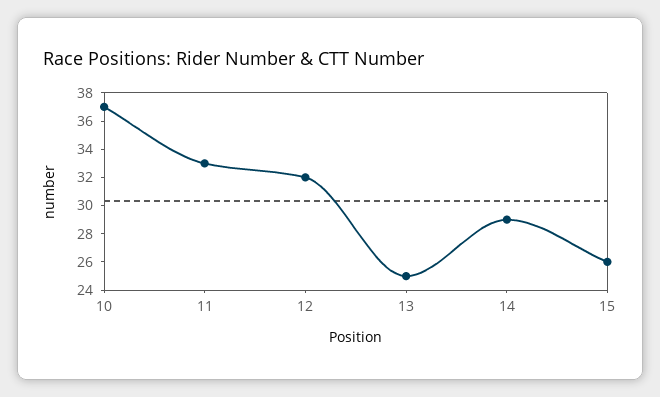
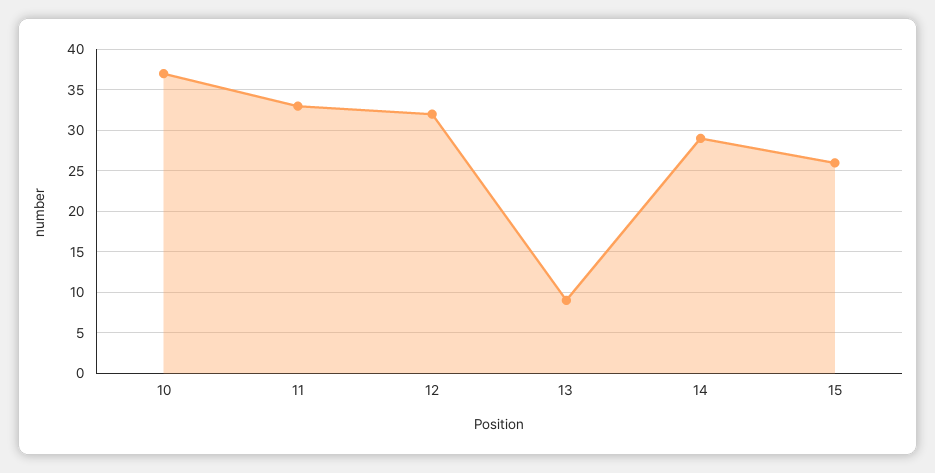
13: 25 -> 9

